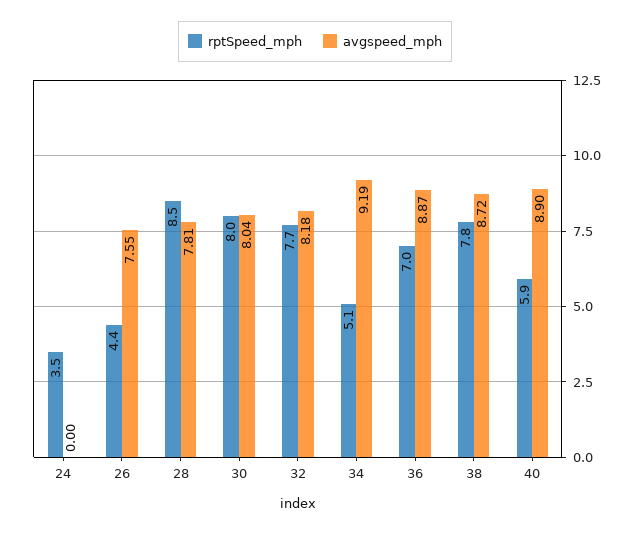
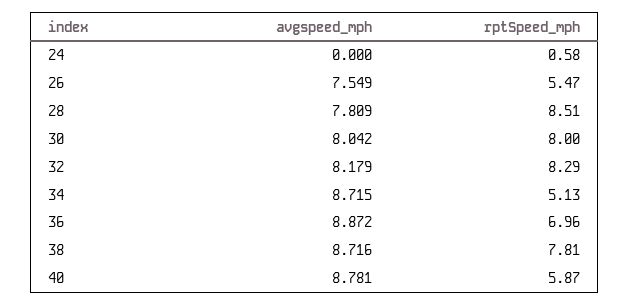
rptSpeed_mph, 24: 3.5 -> 0.58
rptSpeed_mph, 26: 4.4 -> 5.47
rptSpeed_mph, 32: 7.7 -> 8.29
avgspeed_mph, 34: 9.19 -> 8.715
avgspeed_mph, 40: 8.9 -> 8.781

